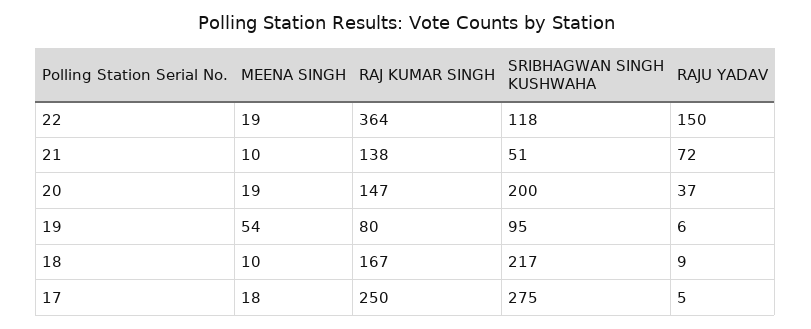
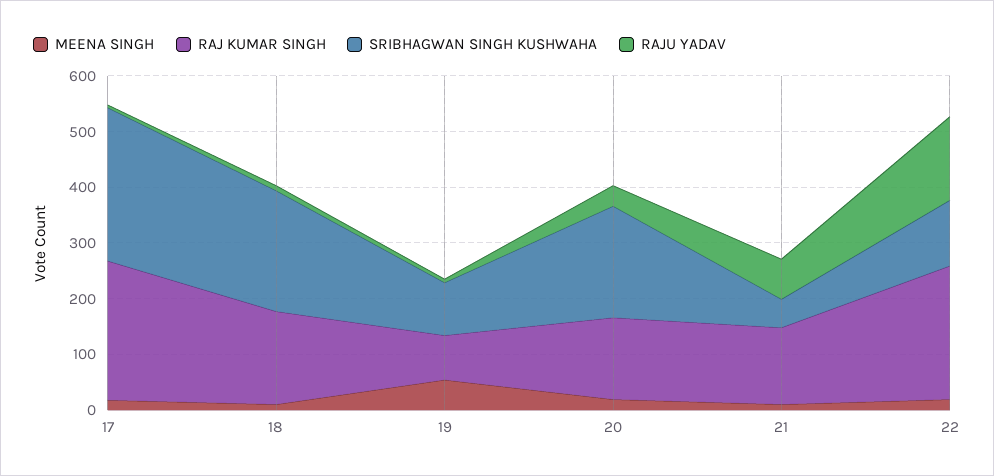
RAJ KUMAR SINGH, 22: 364 -> 240

